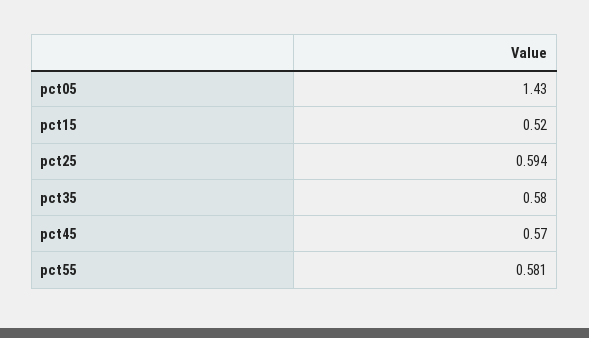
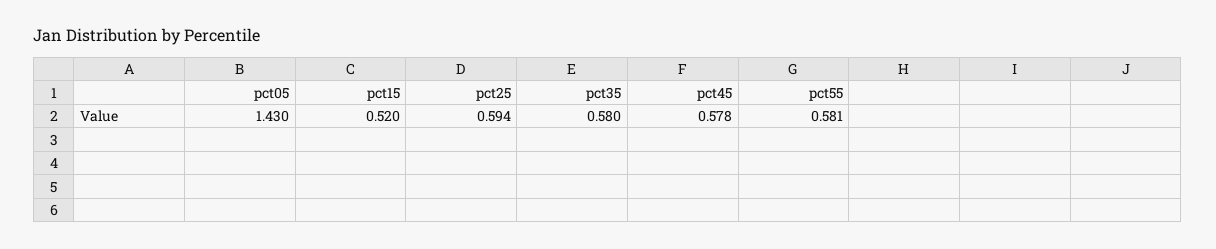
pct45: 0.57 -> 0.578

